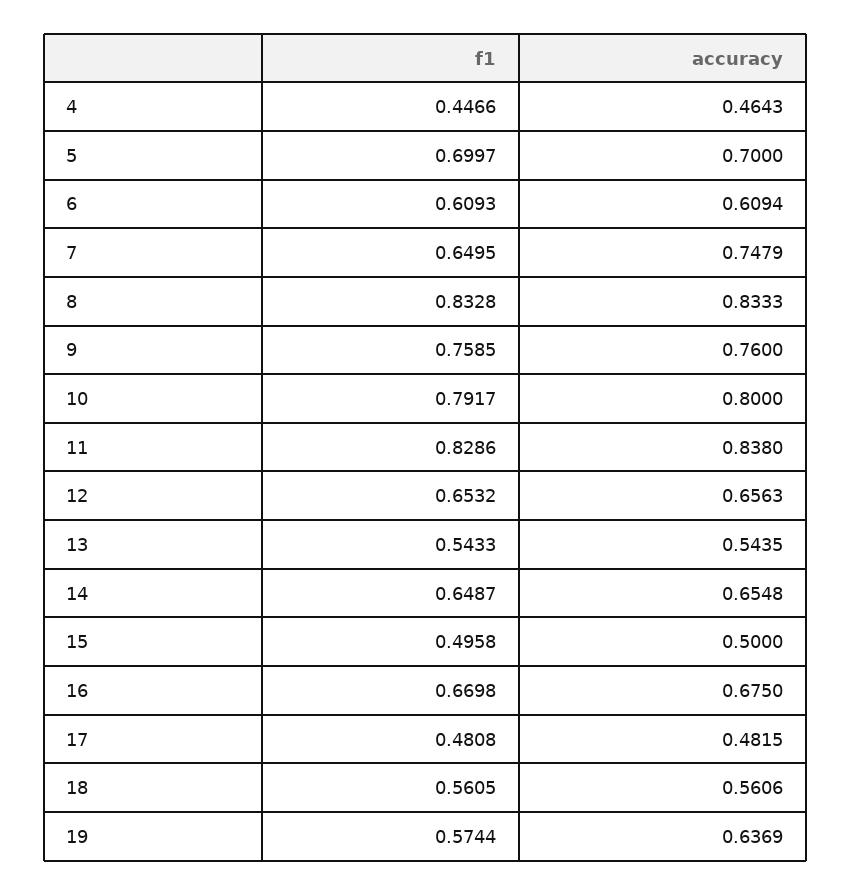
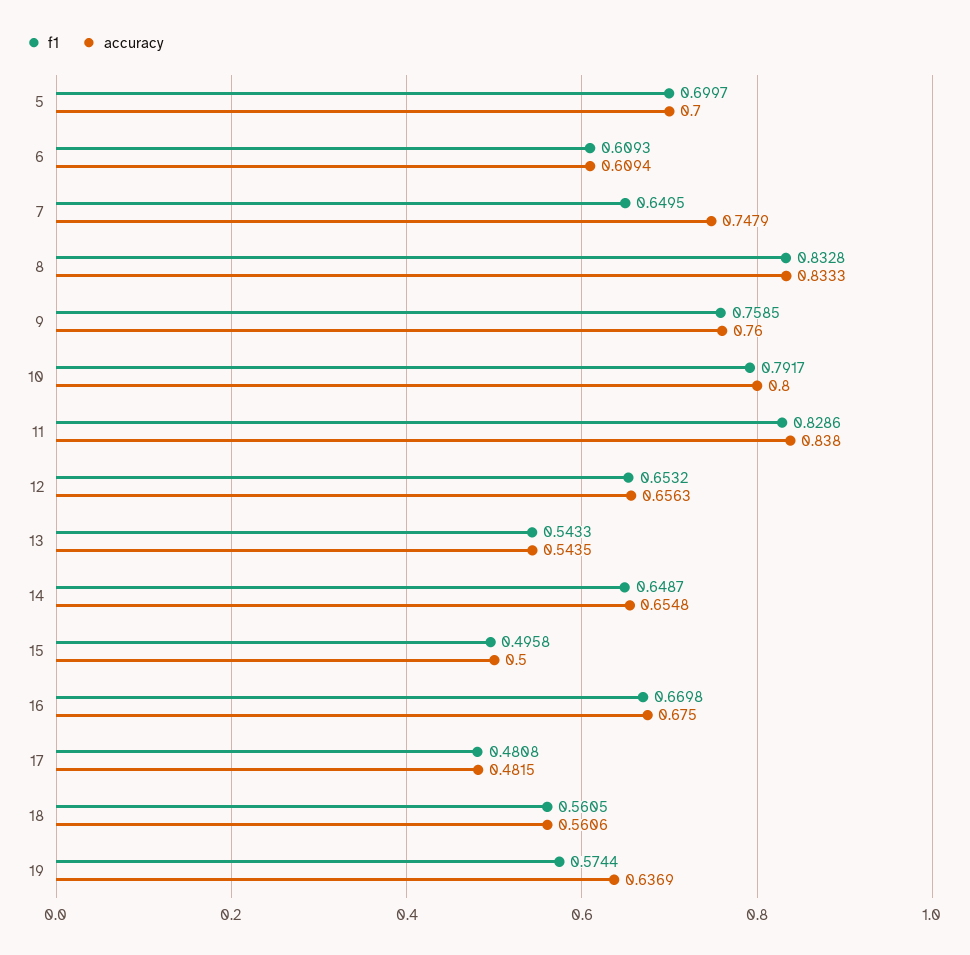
f1, 4: 0.4466 -> none
accuracy, 4: 0.4643 -> none

